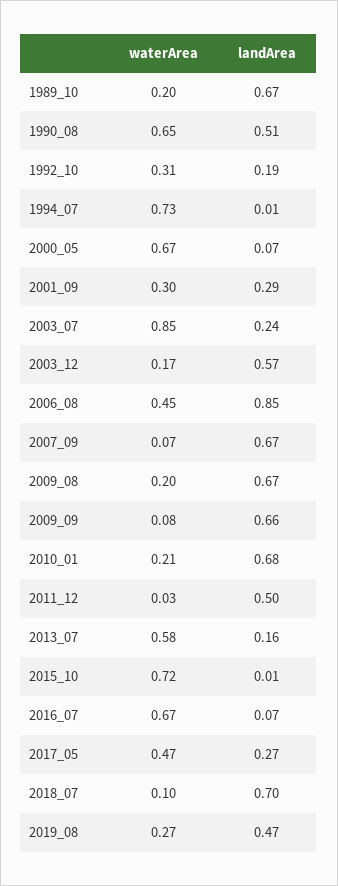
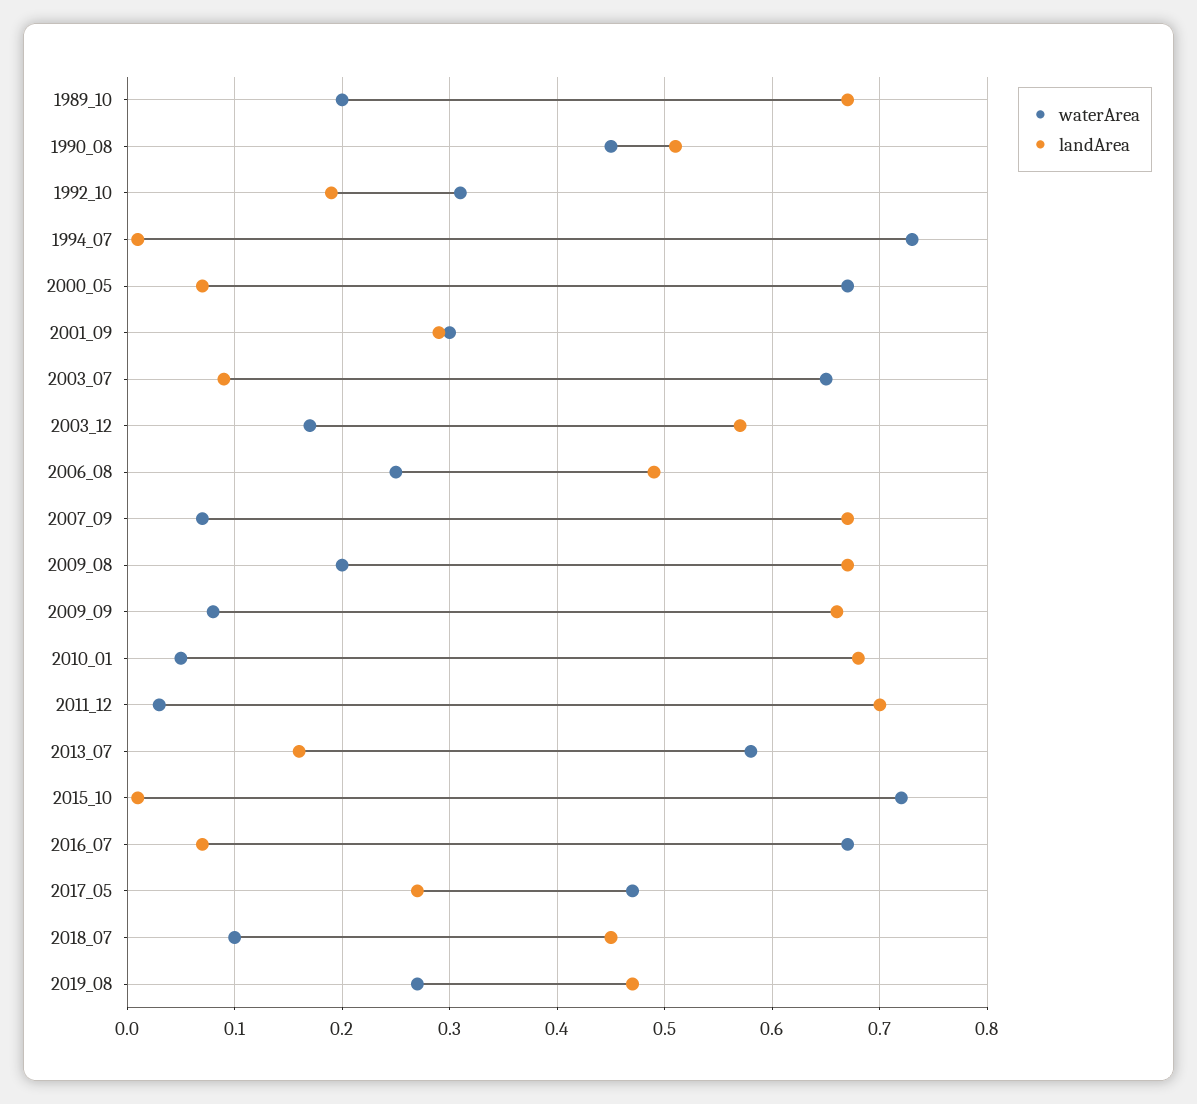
waterArea, 1990_08: 0.65 -> 0.45
waterArea, 2003_07: 0.85 -> 0.65
landArea, 2003_07: 0.24 -> 0.09
waterArea, 2006_08: 0.45 -> 0.25
landArea, 2006_08: 0.85 -> 0.49
waterArea, 2010_01: 0.21 -> 0.05
landArea, 2011_12: 0.5 -> 0.7
landArea, 2018_07: 0.7 -> 0.45

